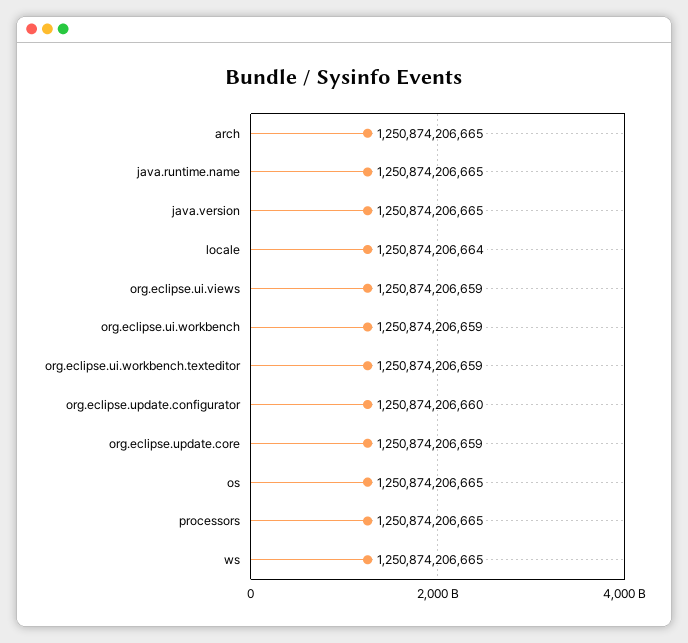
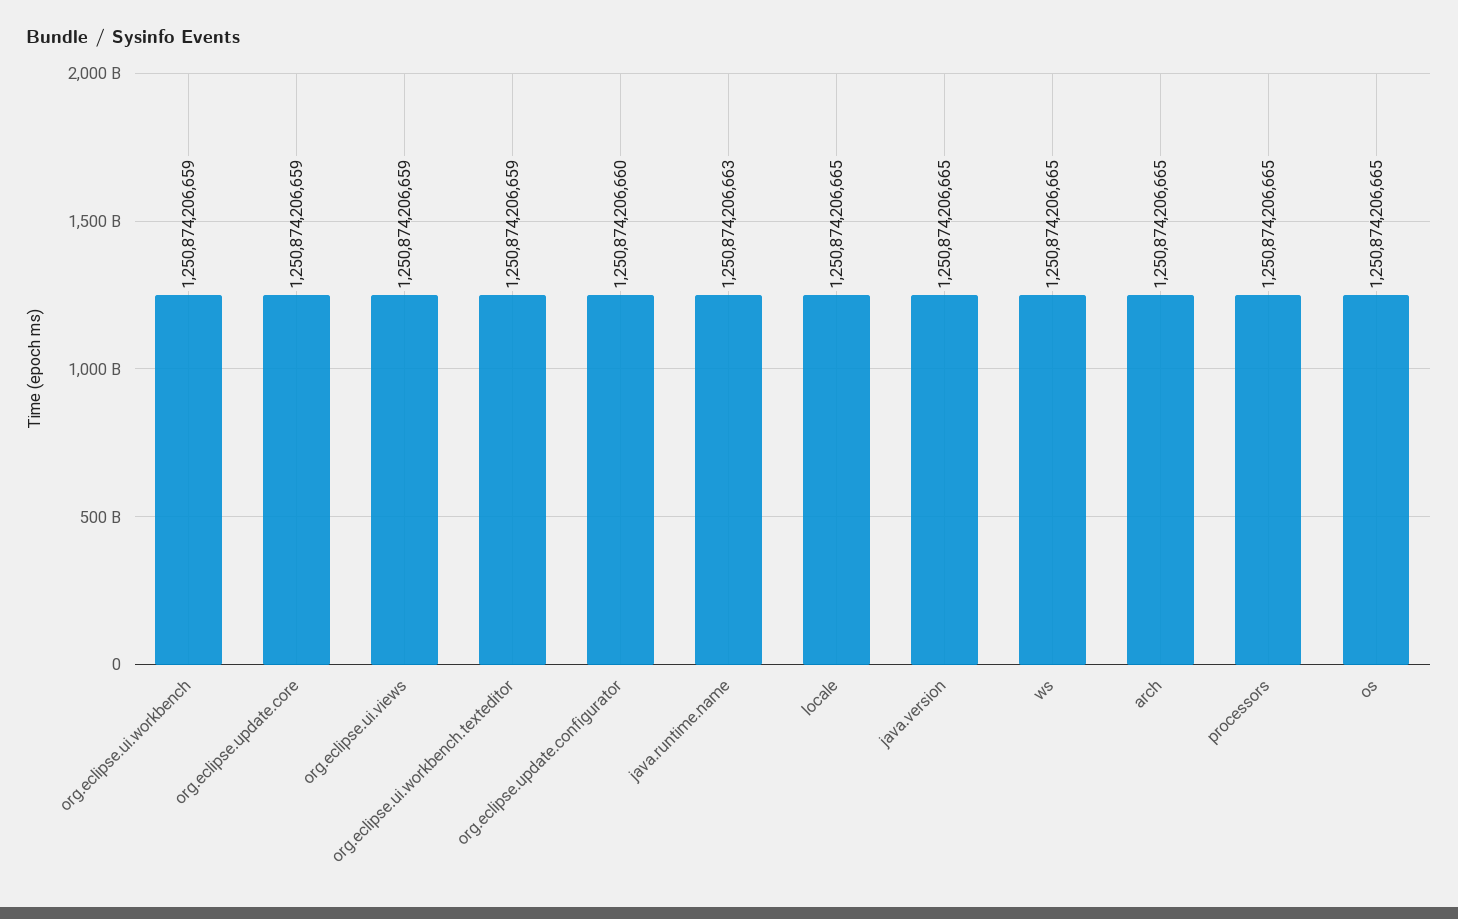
java.runtime.name: 1250874206665 -> 1250874206663
locale: 1250874206664 -> 1250874206665

